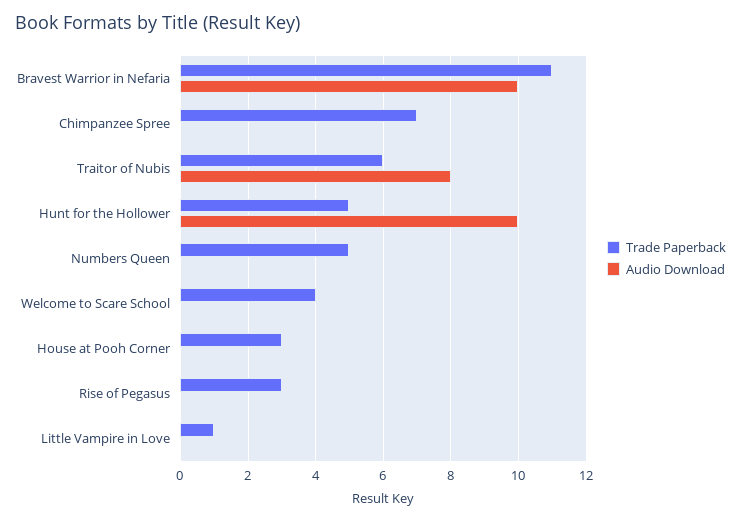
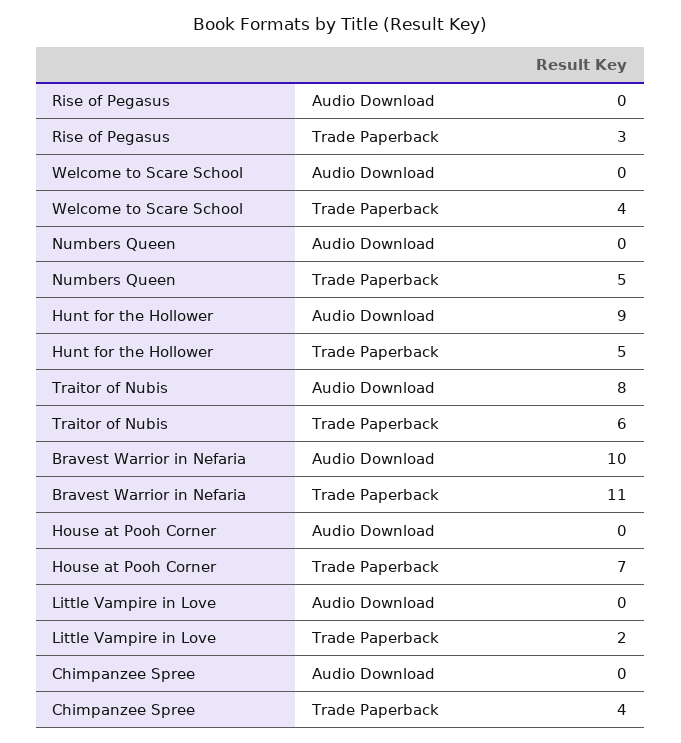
Trade Paperback, Chimpanzee Spree: 7 -> 4
Audio Download, Hunt for the Hollower: 10 -> 9
Trade Paperback, House at Pooh Corner: 3 -> 7
Trade Paperback, Little Vampire in Love: 1 -> 2

